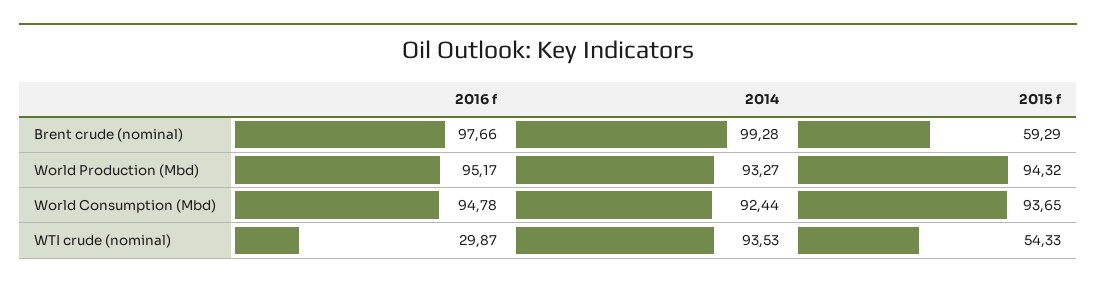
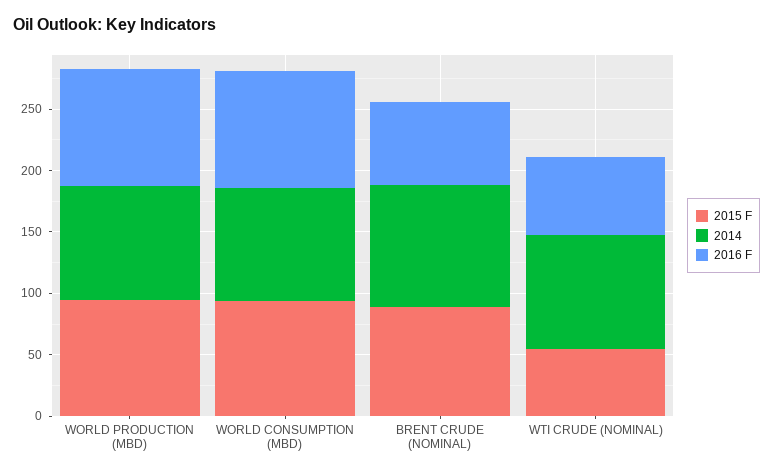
2016 f, Brent crude (nominal): 97.66 -> 70
2015 f, Brent crude (nominal): 59.29 -> 90
2016 f, WTI crude (nominal): 29.87 -> 60

